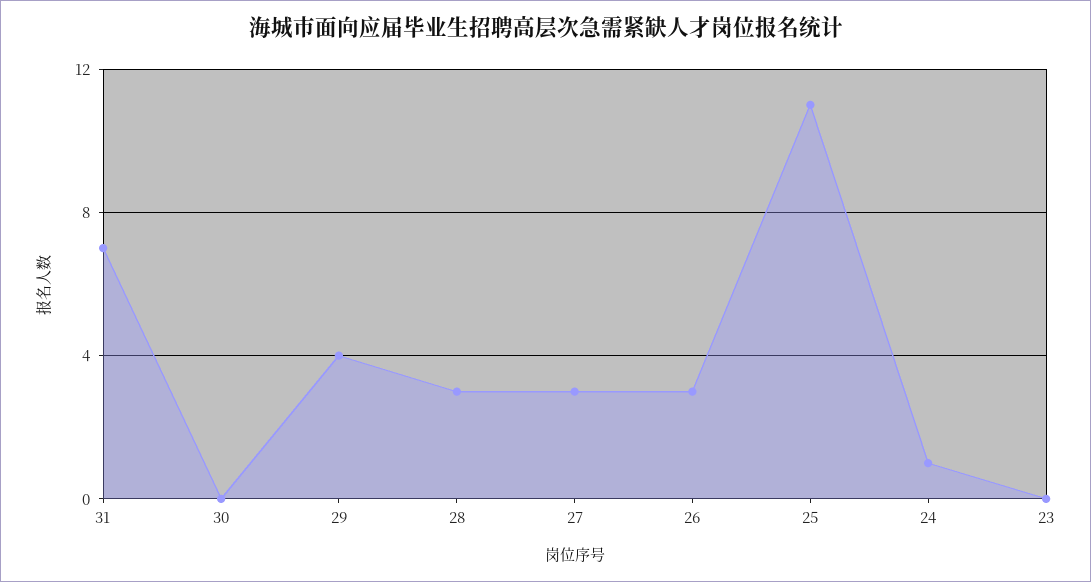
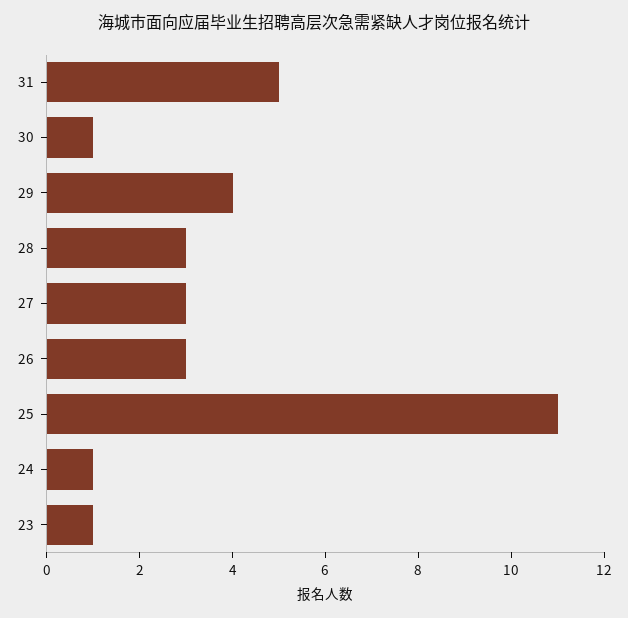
31: 7 -> 5
30: 0 -> 1
23: 0 -> 1

